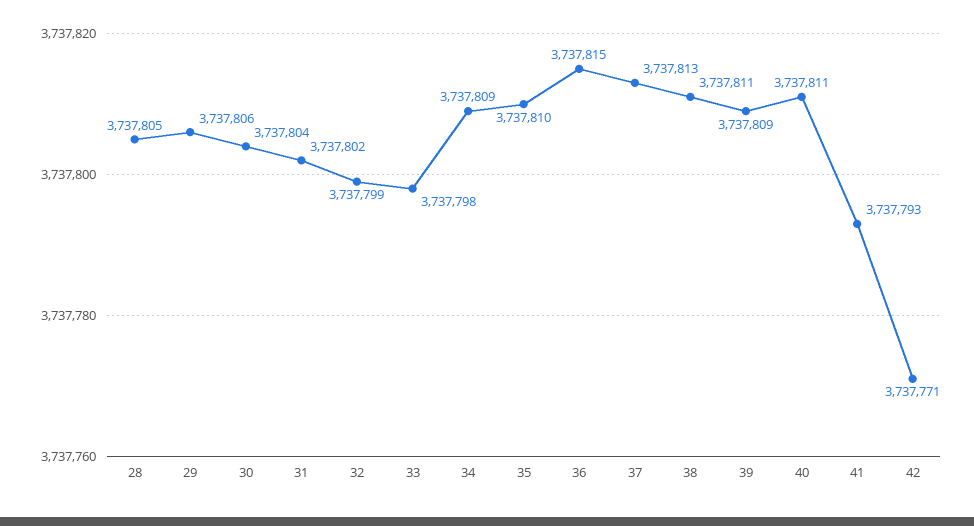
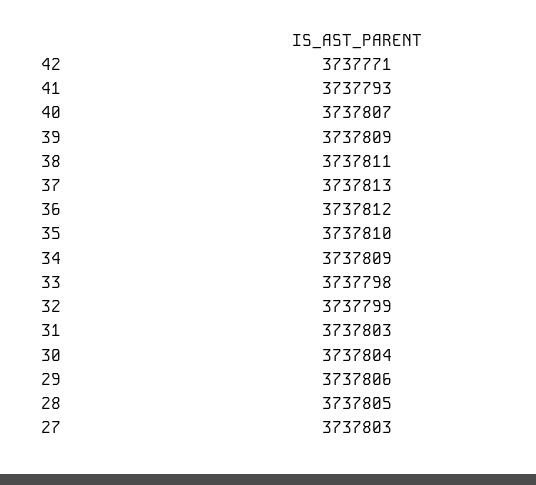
31: 3737802 -> 3737803
36: 3737815 -> 3737812
40: 3737811 -> 3737807
27: none -> 3737803

